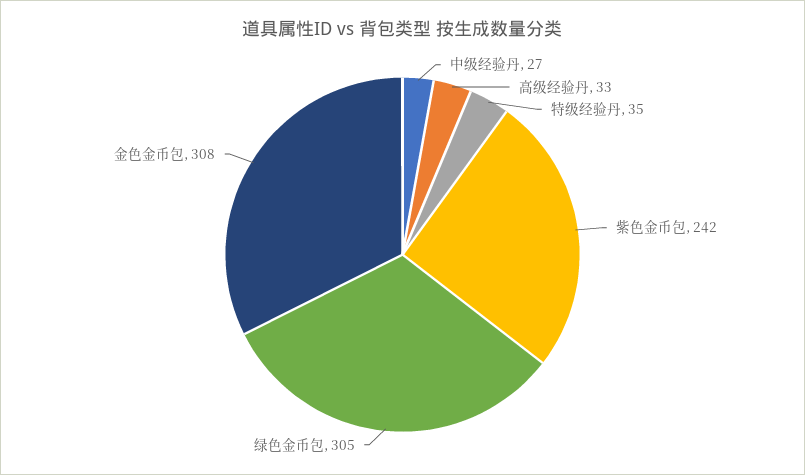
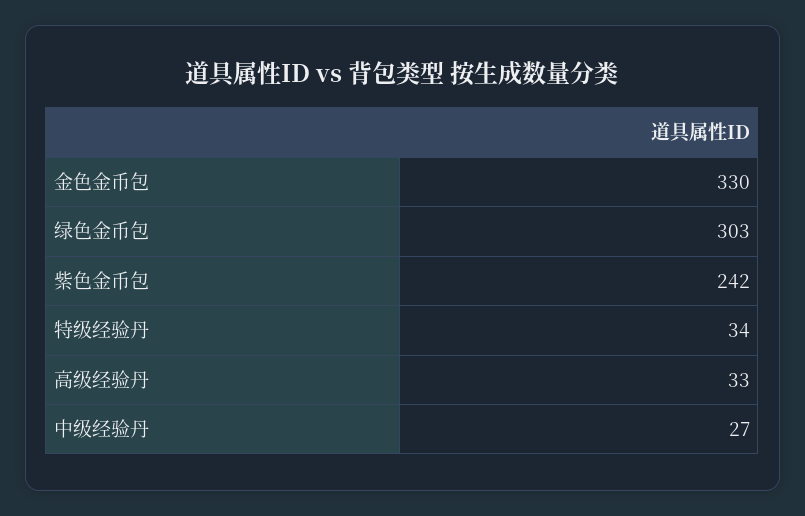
特级经验丹: 35 -> 34
绿色金币包: 305 -> 303
金色金币包: 308 -> 330

